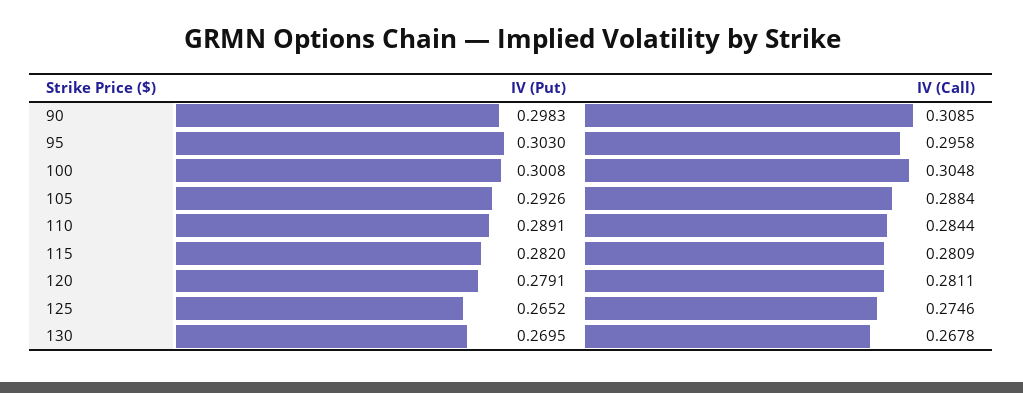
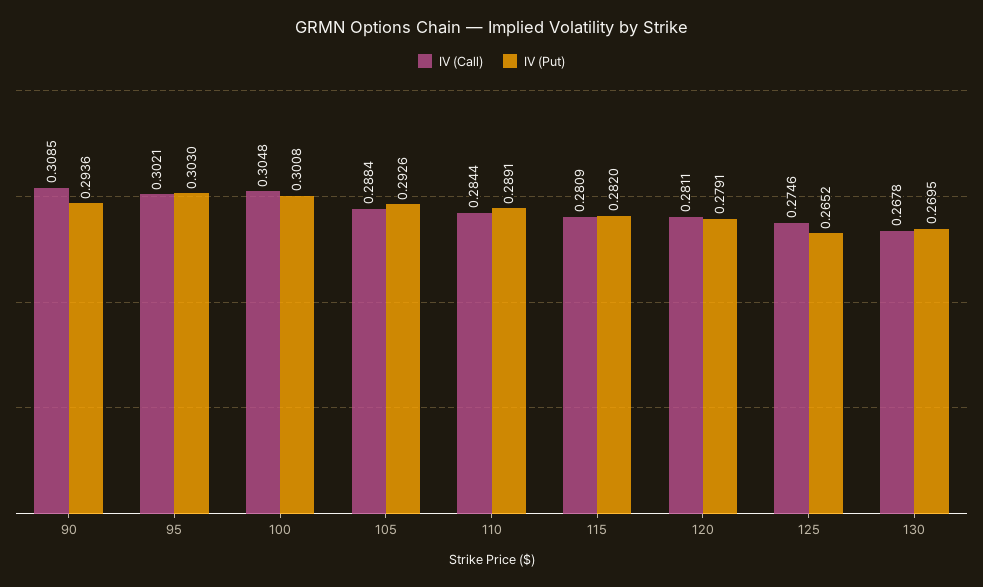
IV (Put), 90: 0.2983 -> 0.2936
IV (Call), 95: 0.2958 -> 0.3021

